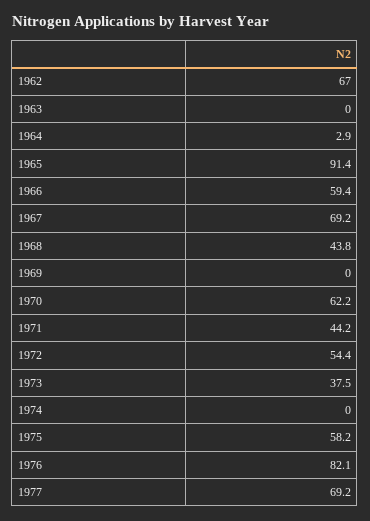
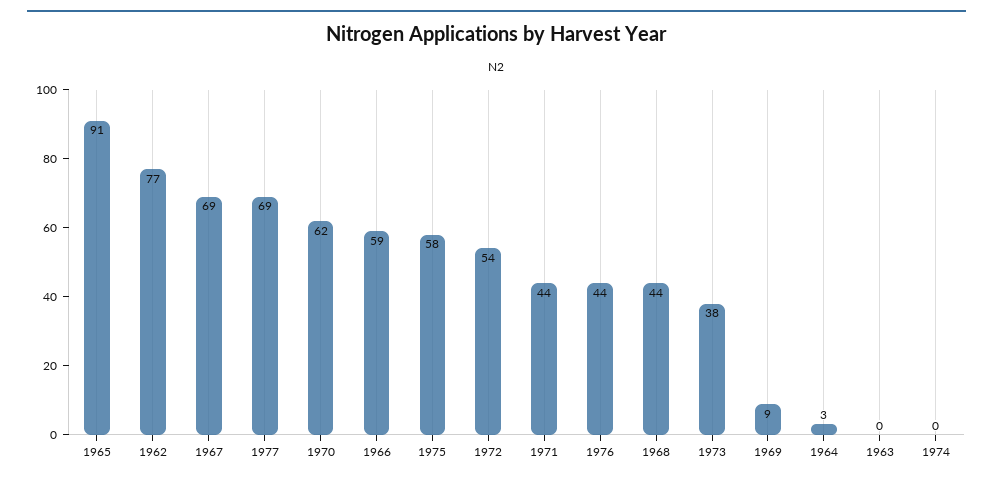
1962: 67 -> 77
1969: 0 -> 9
1976: 82.1 -> 44

